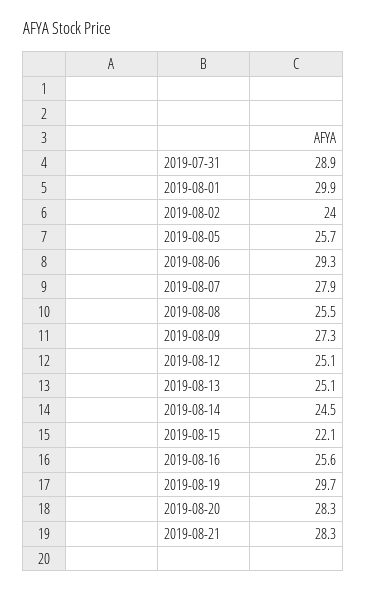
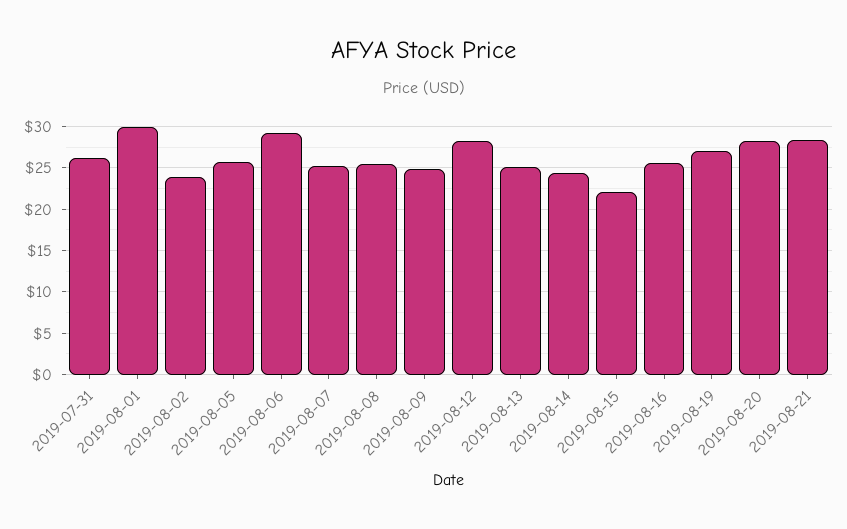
2019-07-31: 28.9 -> 26
2019-08-07: 27.9 -> 25
2019-08-09: 27.3 -> 25
2019-08-12: 25.1 -> 28
2019-08-19: 29.7 -> 27

